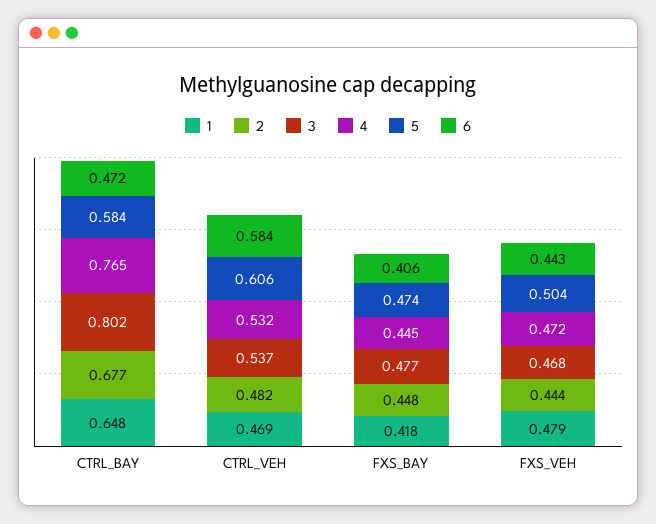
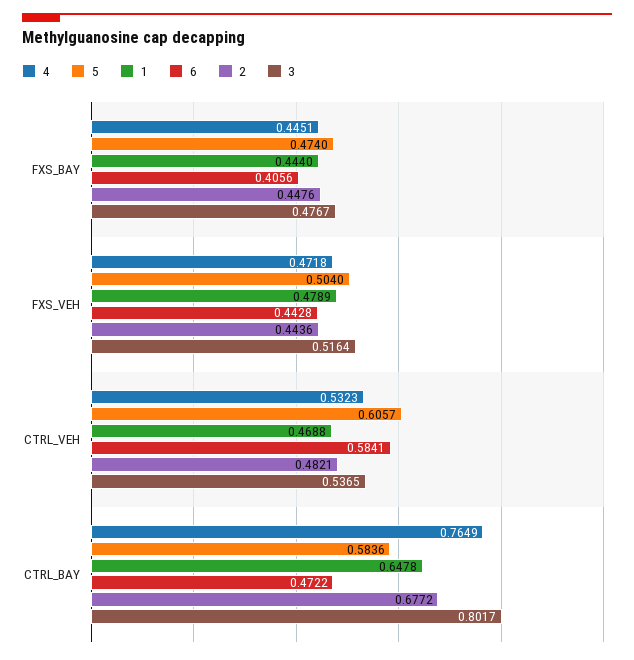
1, FXS_BAY: 0.418 -> 0.444
3, FXS_VEH: 0.468 -> 0.5164

